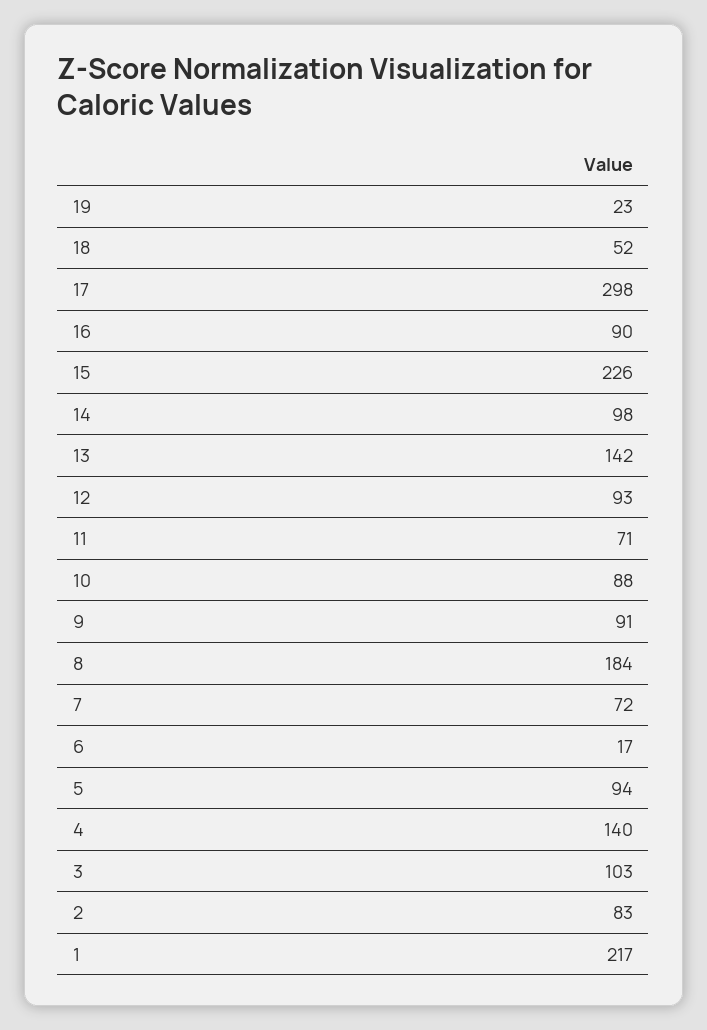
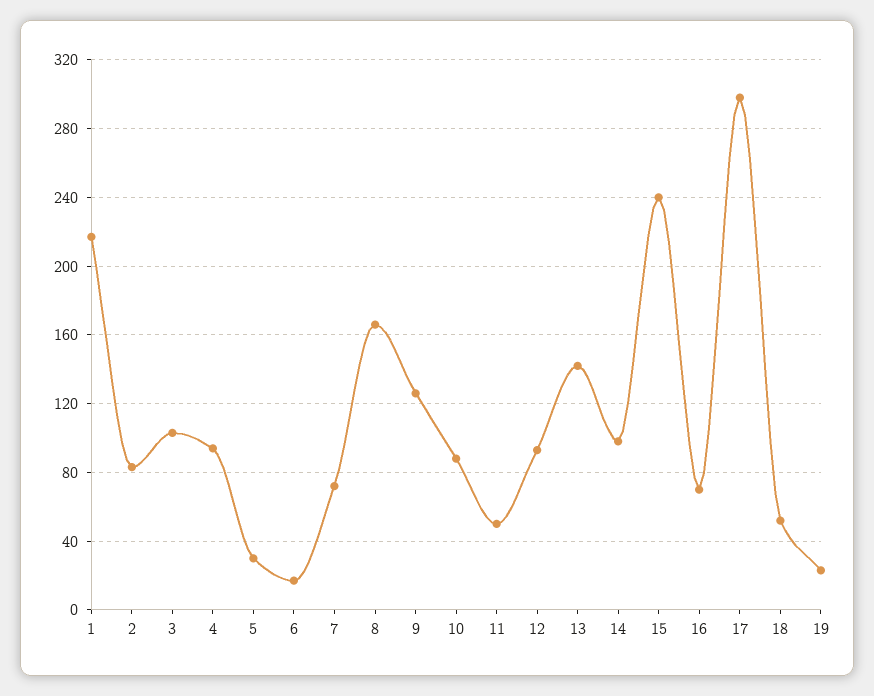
16: 90 -> 70
15: 226 -> 240
11: 71 -> 50
9: 91 -> 125
8: 184 -> 165
5: 94 -> 30
4: 140 -> 95

